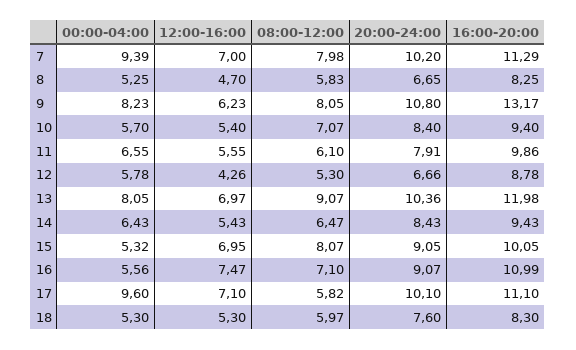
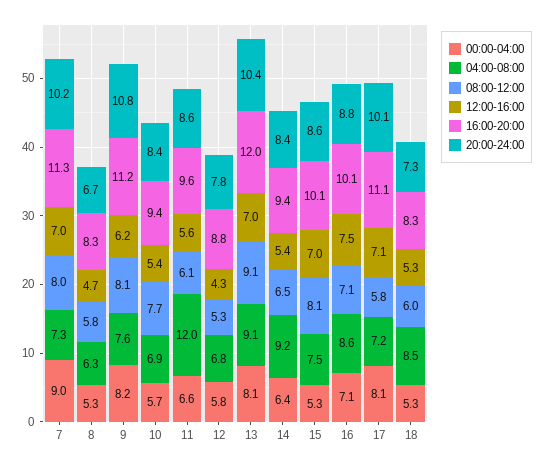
00:00-04:00, 7: 9.39 -> 9
16:00-20:00, 9: 13.17 -> 11.2
08:00-12:00, 10: 7.07 -> 7.7
20:00-24:00, 11: 7.91 -> 8.6
16:00-20:00, 11: 9.86 -> 9.6
20:00-24:00, 12: 6.66 -> 7.8
20:00-24:00, 15: 9.05 -> 8.6
00:00-04:00, 16: 5.56 -> 7.1
20:00-24:00, 16: 9.07 -> 8.8
16:00-20:00, 16: 10.99 -> 10.1
00:00-04:00, 17: 9.6 -> 8.1
20:00-24:00, 18: 7.6 -> 7.3
04:00-08:00, 7: none -> 7.3
04:00-08:00, 8: none -> 6.3
04:00-08:00, 9: none -> 7.6
04:00-08:00, 10: none -> 6.9
04:00-08:00, 11: none -> 12
04:00-08:00, 12: none -> 6.8
04:00-08:00, 13: none -> 9.1
04:00-08:00, 14: none -> 9.2
04:00-08:00, 15: none -> 7.5
04:00-08:00, 16: none -> 8.6
04:00-08:00, 17: none -> 7.2
04:00-08:00, 18: none -> 8.5

